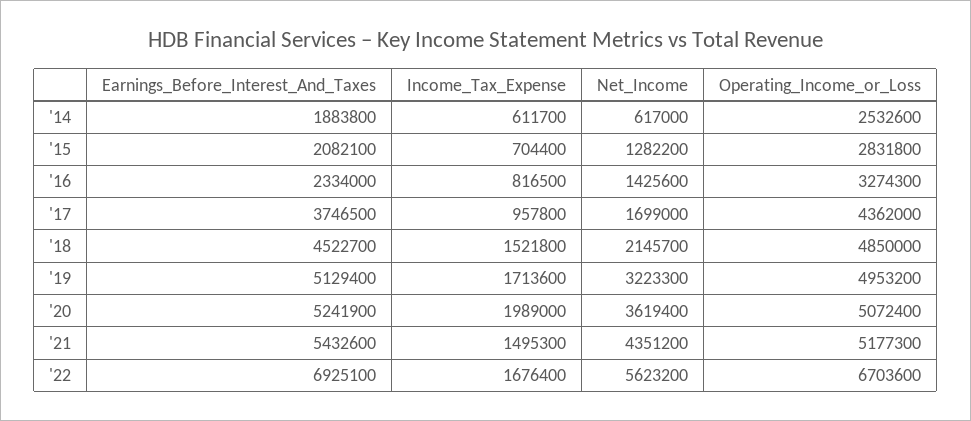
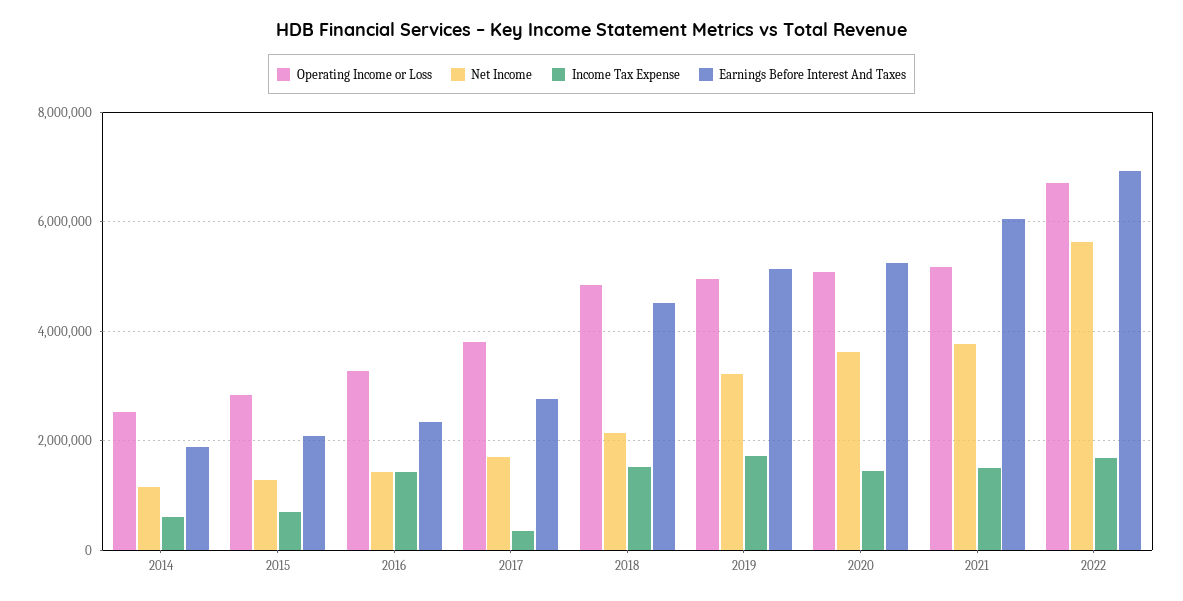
Net_Income, '14: 617000 -> 1200000
Income_Tax_Expense, '16: 816500 -> 1400000
Earnings_Before_Interest_And_Taxes, '17: 3746500 -> 2800000
Income_Tax_Expense, '17: 957800 -> 400000
Operating_Income_or_Loss, '17: 4362000 -> 3800000
Income_Tax_Expense, '20: 1989000 -> 1400000
Earnings_Before_Interest_And_Taxes, '21: 5432600 -> 6000000
Net_Income, '21: 4351200 -> 3800000

